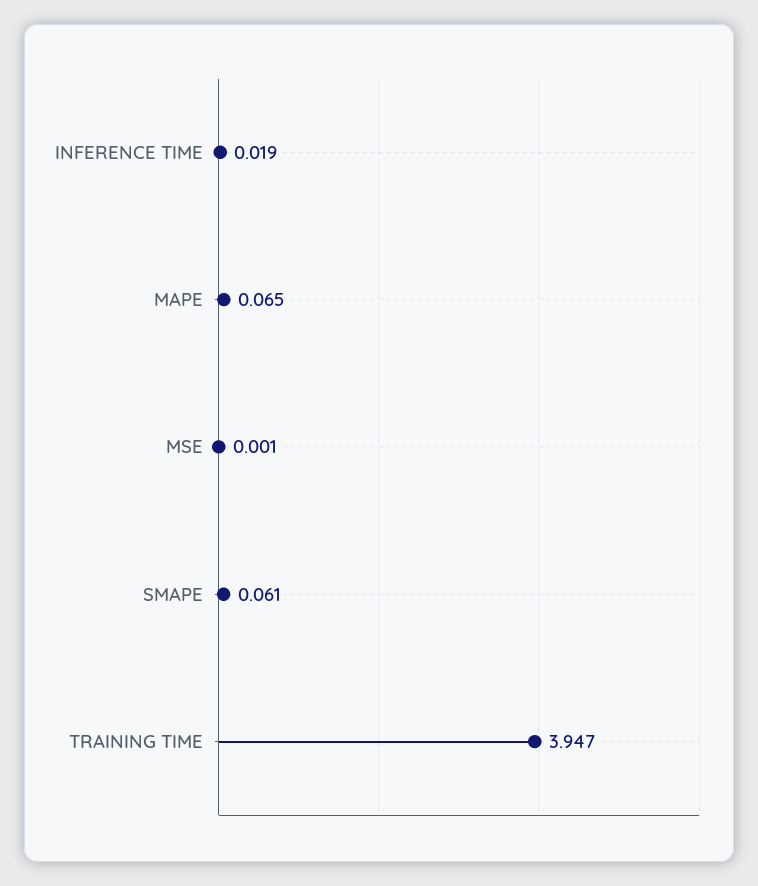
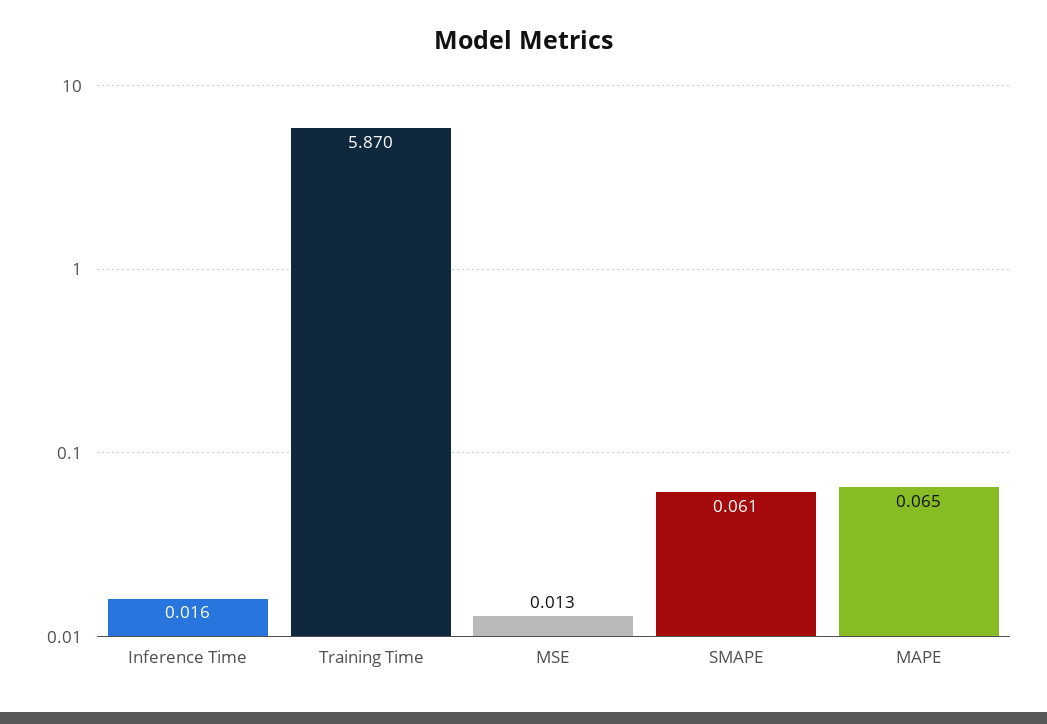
INFERENCE TIME: 0.019 -> 0.016
MSE: 0.001 -> 0.013
TRAINING TIME: 3.947 -> 5.87

